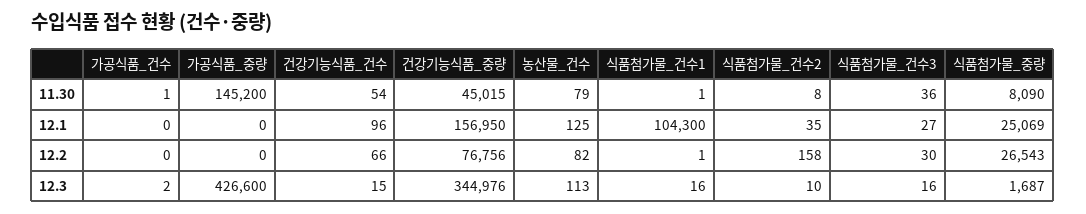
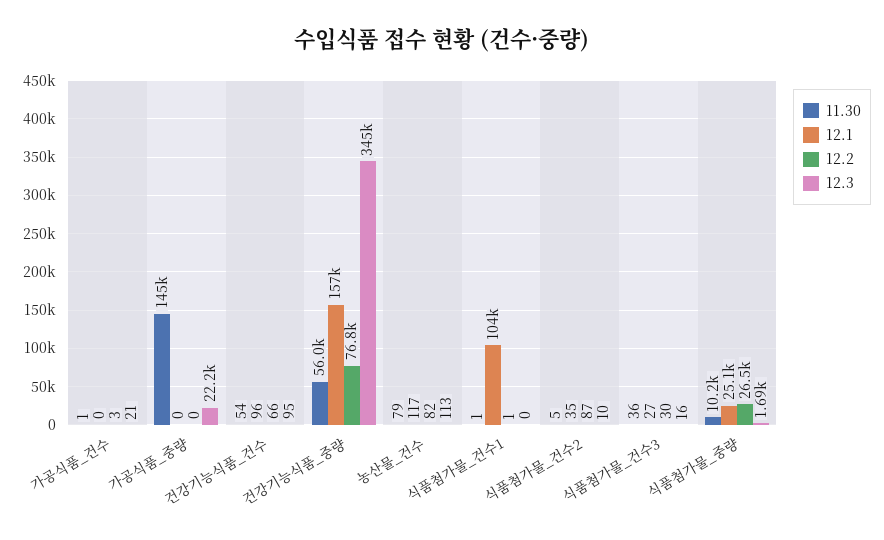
11.30, 건강기능식품_중량: 45015 -> 56000
11.30, 식품첨가물_건수2: 8 -> 5
11.30, 식품첨가물_중량: 8090 -> 10200
12.1, 농산물_건수: 125 -> 117
12.2, 가공식품_건수: 0 -> 3
12.2, 식품첨가물_건수2: 158 -> 87
12.3, 가공식품_건수: 2 -> 21
12.3, 가공식품_중량: 426600 -> 22200
12.3, 건강기능식품_건수: 15 -> 95
12.3, 식품첨가물_건수1: 16 -> 0

